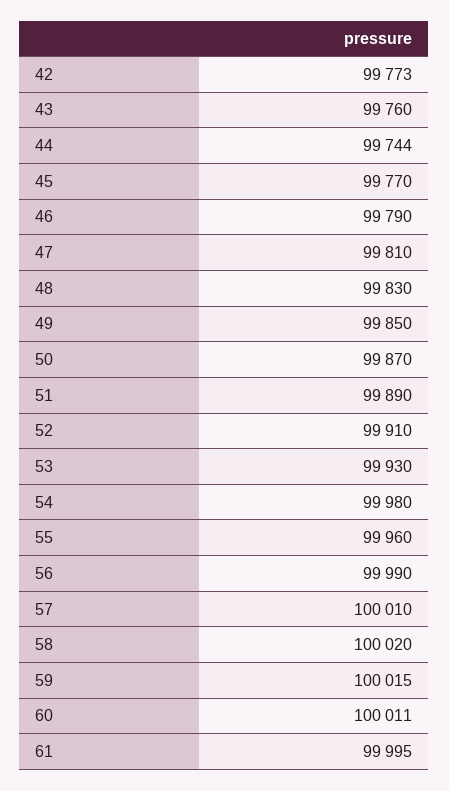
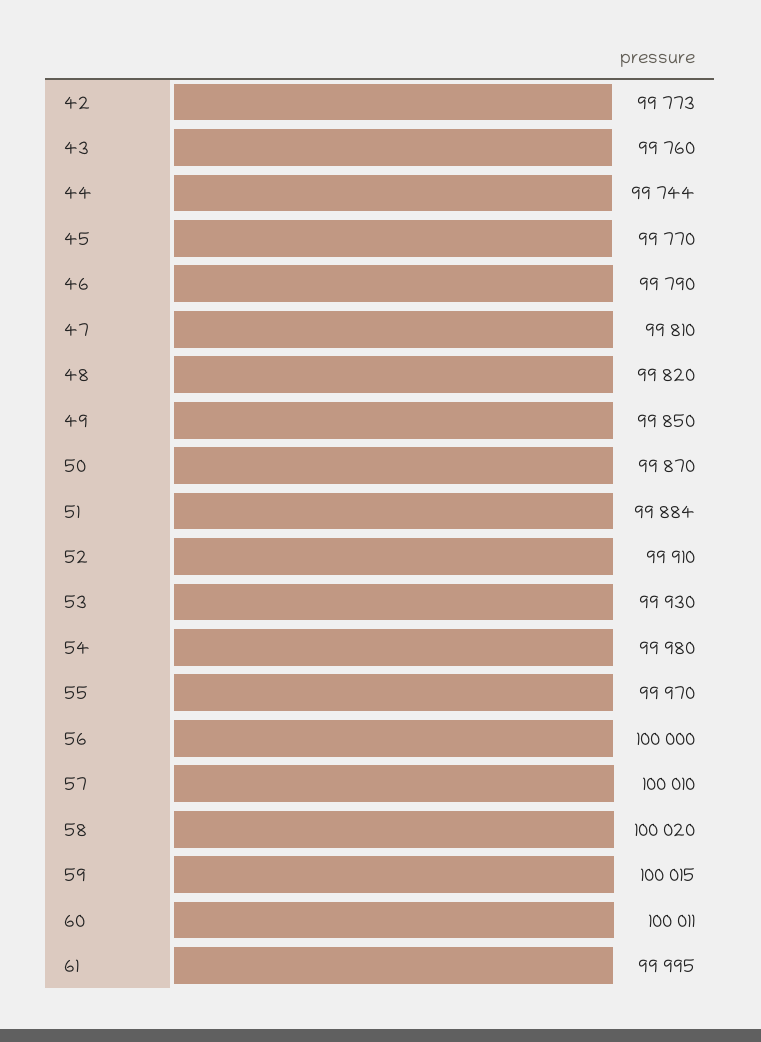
48: 99830 -> 99820
51: 99890 -> 99884
55: 99960 -> 99970
56: 99990 -> 100000

